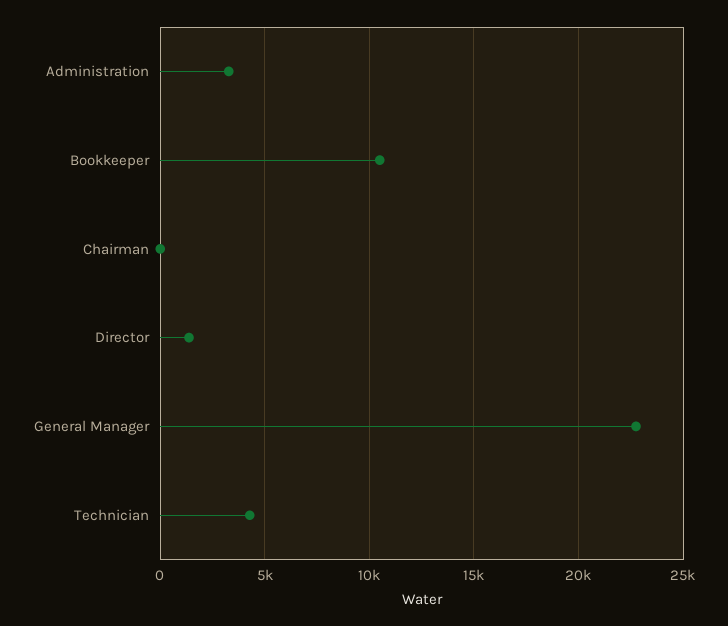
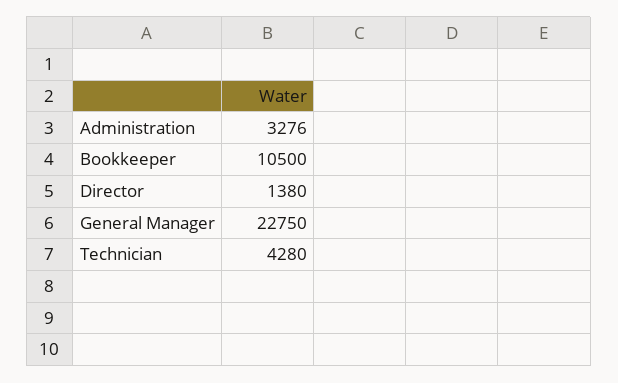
Chairman: 0 -> none

